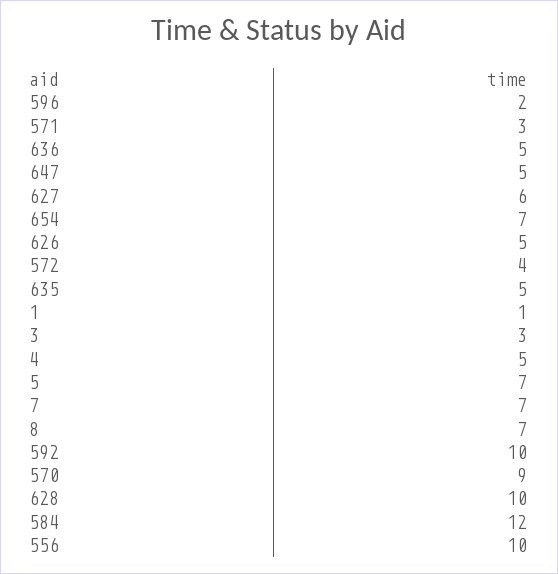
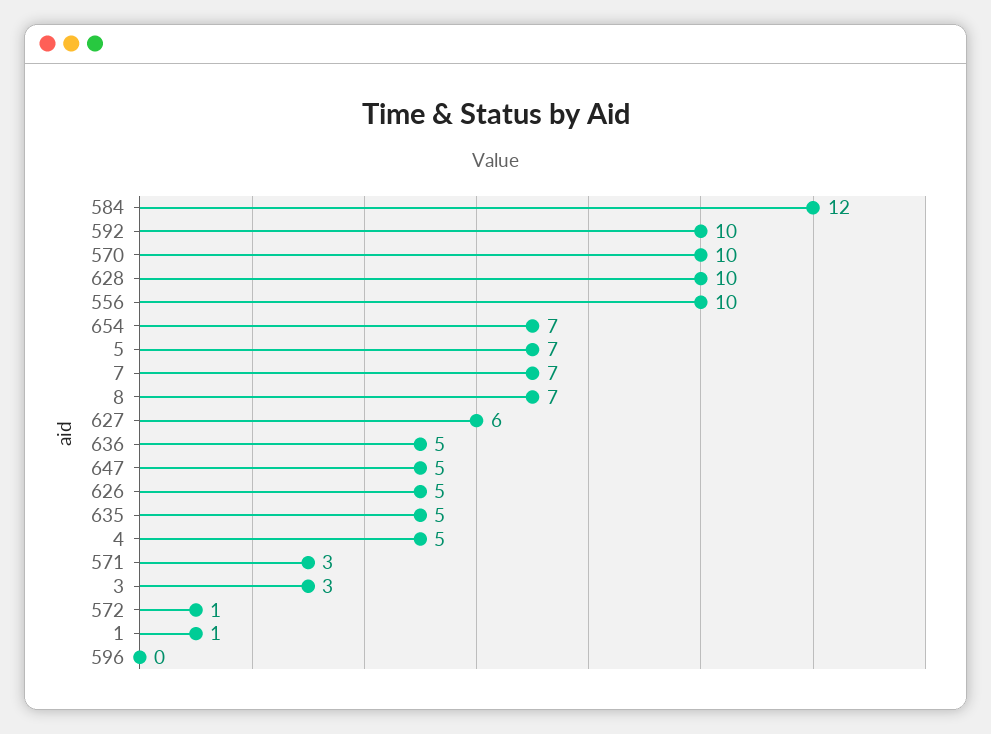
596: 2 -> 0
572: 4 -> 1
570: 9 -> 10

